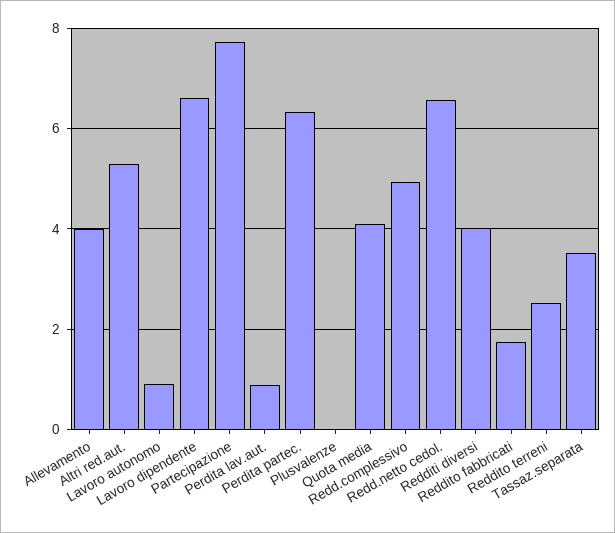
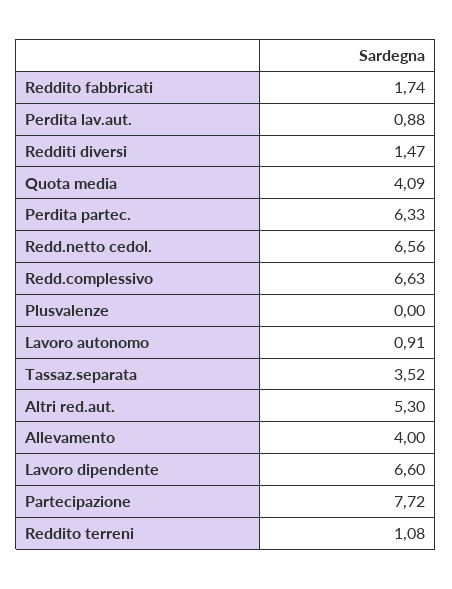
Redd.complessivo: 5 -> 6.63
Redditi diversi: 4 -> 1.47
Reddito terreni: 2.6 -> 1.08

